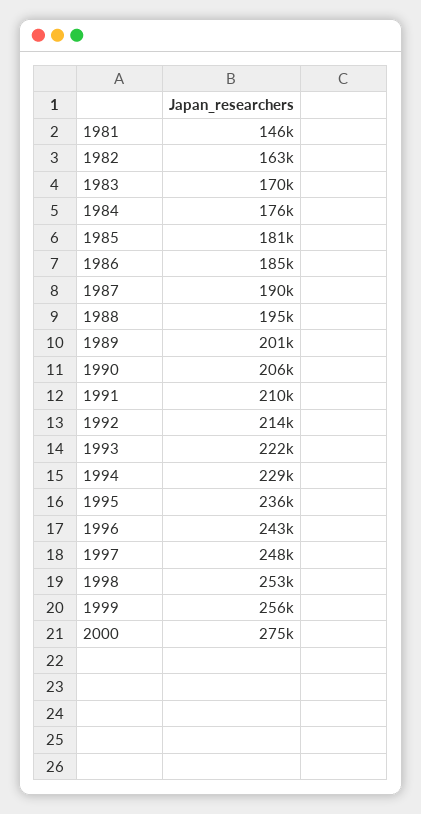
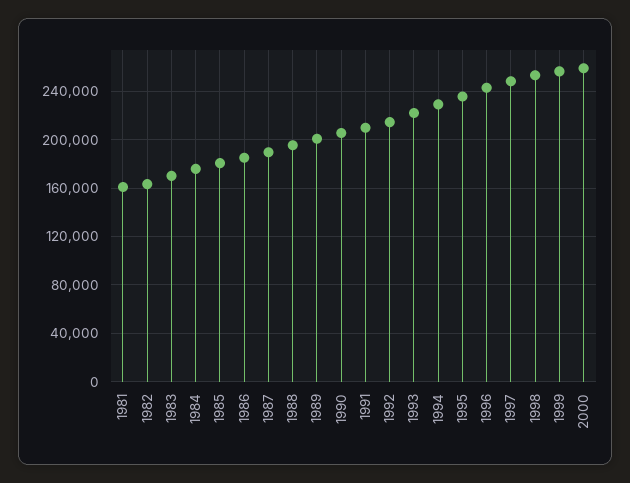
1981: 146000 -> 160000
2000: 275000 -> 260000

